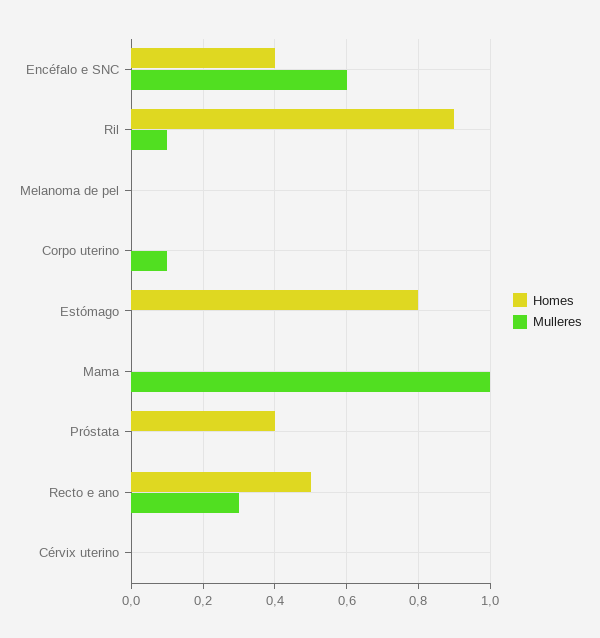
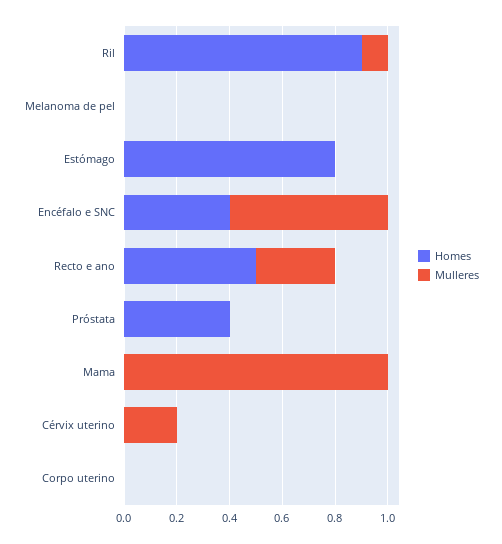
Mulleres, Corpo uterino: 0.1 -> 0
Mulleres, Cérvix uterino: 0 -> 0.2

